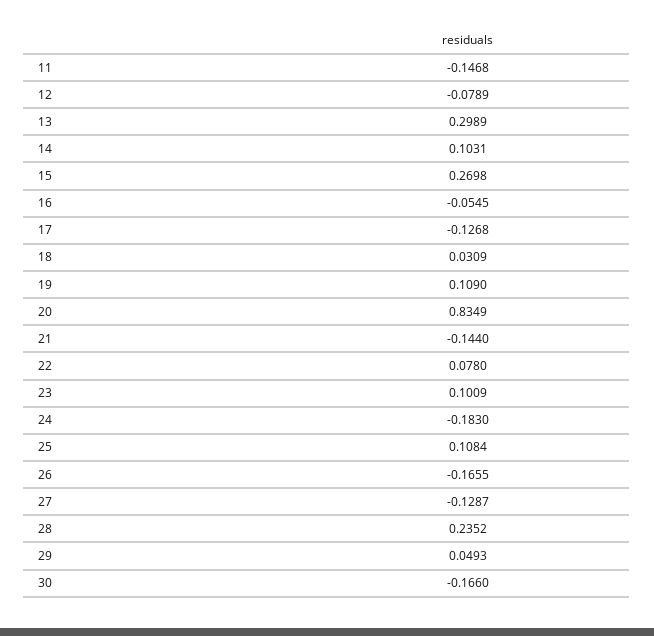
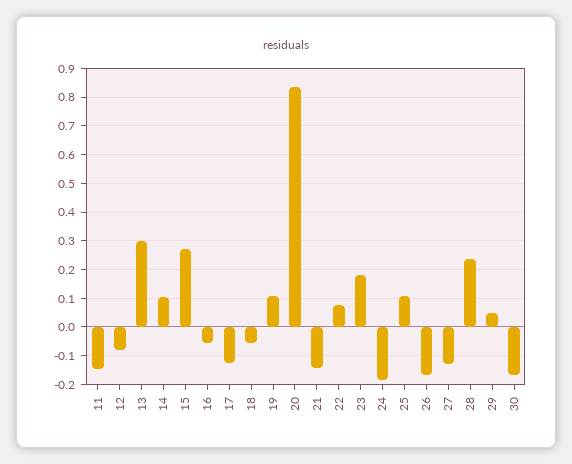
18: 0.0309 -> -0.05
23: 0.1009 -> 0.175

